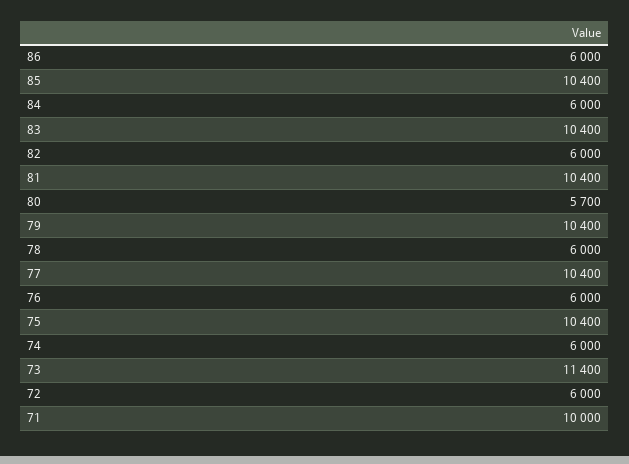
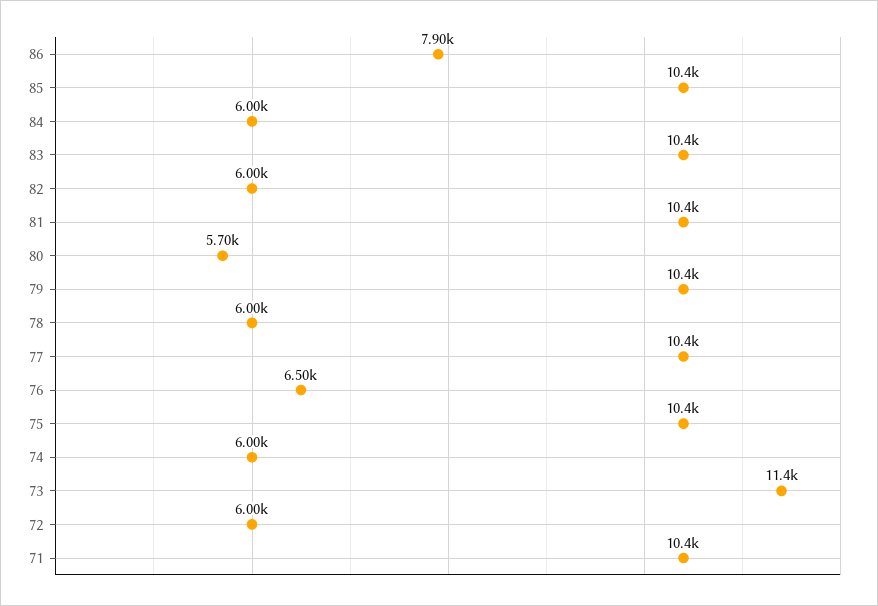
86: 6000 -> 7900
76: 6000 -> 6500
71: 10000 -> 10400

